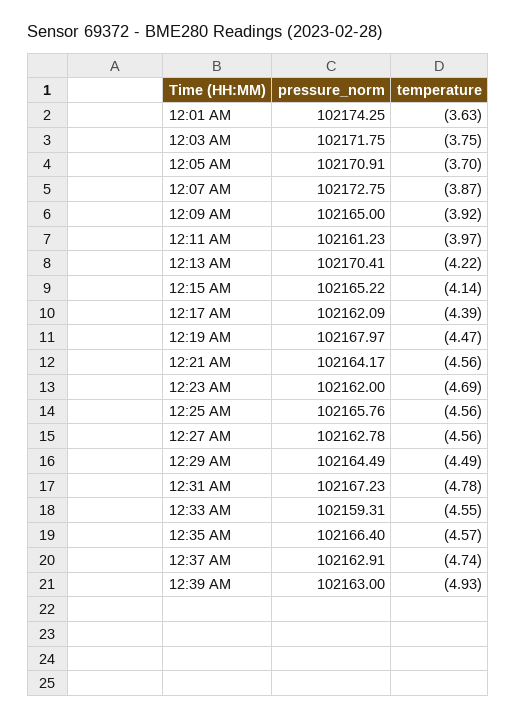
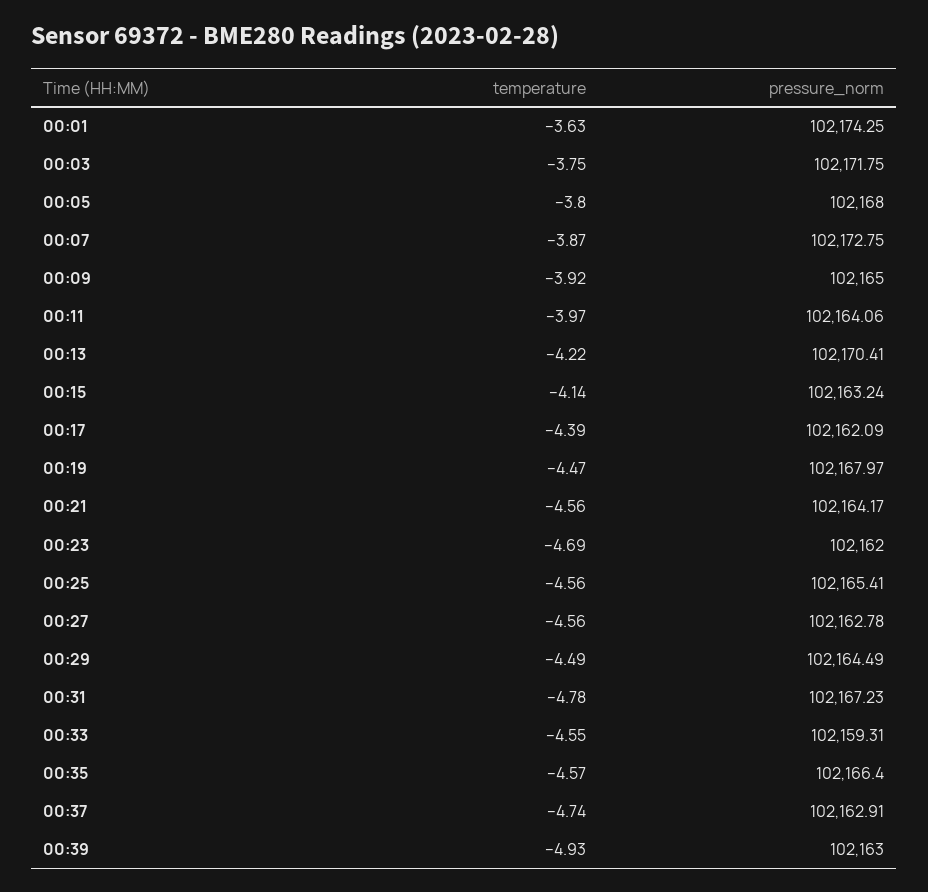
pressure_norm, 12:05 AM: 102170.91 -> 102168
temperature, 12:05 AM: -3.7 -> -3.8
pressure_norm, 12:11 AM: 102161.23 -> 102164.06
pressure_norm, 12:15 AM: 102165.22 -> 102163.24
pressure_norm, 12:25 AM: 102165.76 -> 102165.41

